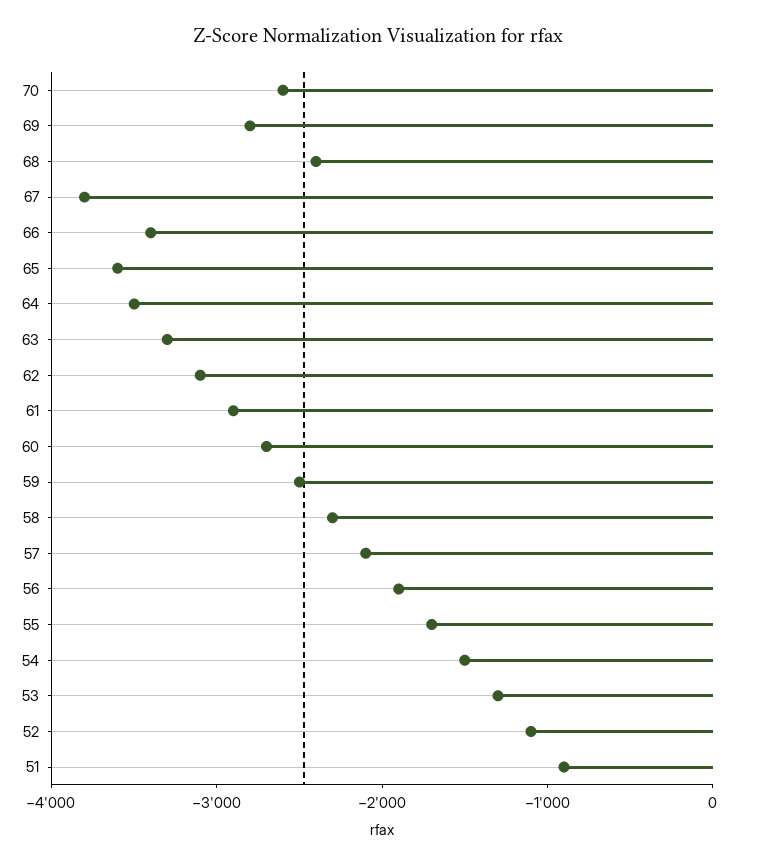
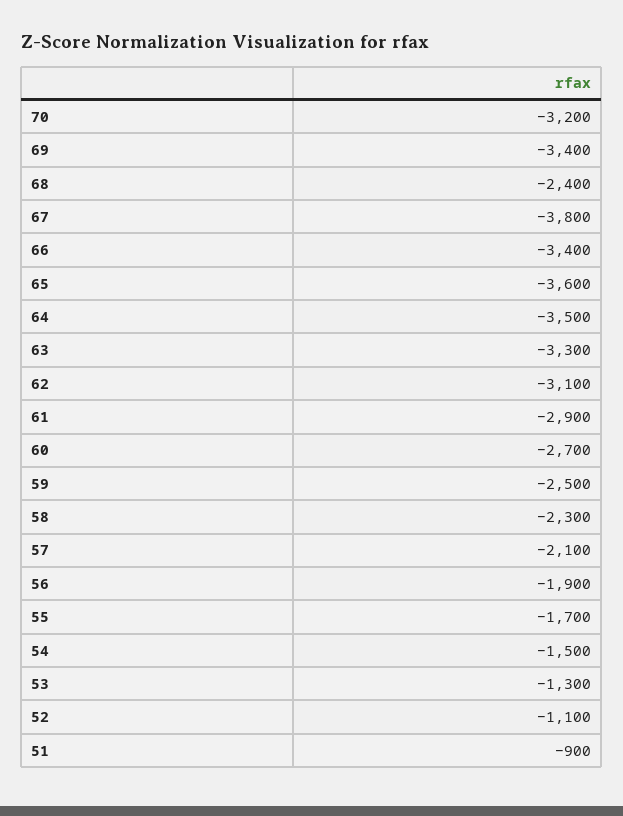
70: -2600 -> -3200
69: -2800 -> -3400

